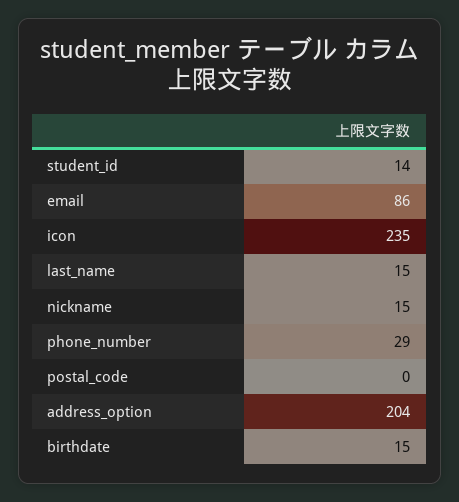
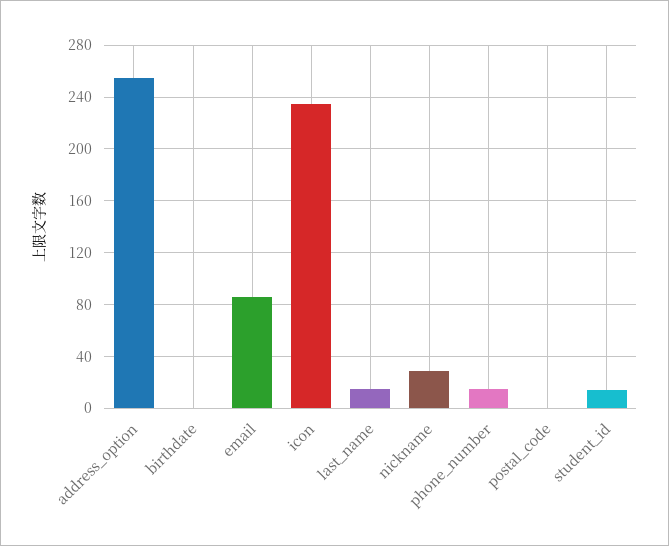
nickname: 15 -> 30
phone_number: 29 -> 15
address_option: 204 -> 255
birthdate: 15 -> 0

